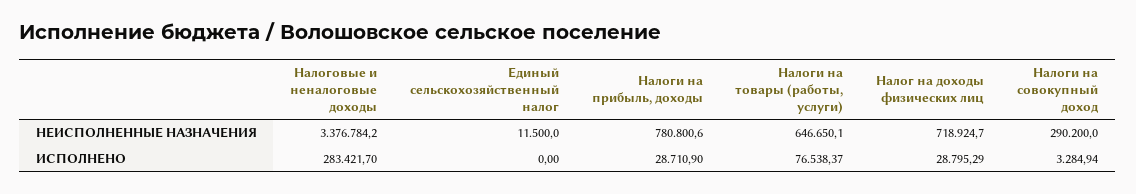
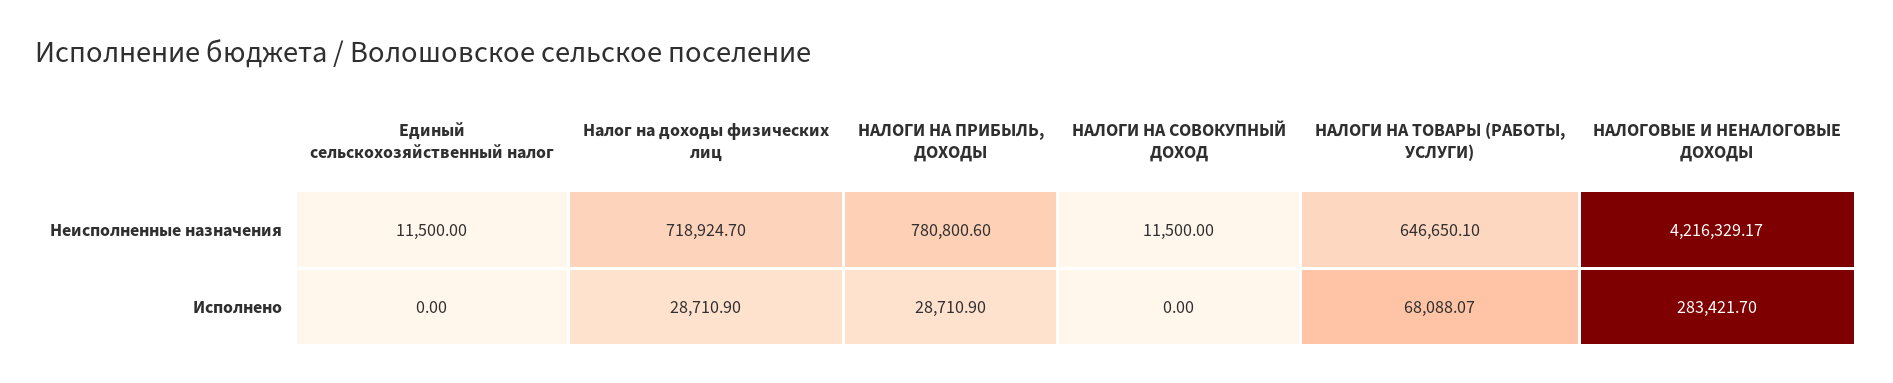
Налоговые и неналоговые доходы, НЕИСПОЛНЕННЫЕ НАЗНАЧЕНИЯ: 3376784.2 -> 4216329.17
Налоги на совокупный доход, НЕИСПОЛНЕННЫЕ НАЗНАЧЕНИЯ: 290200 -> 11500
Налоги на товары (работы, услуги), ИСПОЛНЕНО: 76538.37 -> 68088.07
Налог на доходы физических лиц, ИСПОЛНЕНО: 28795.29 -> 28710.9
Налоги на совокупный доход, ИСПОЛНЕНО: 3284.94 -> 0

